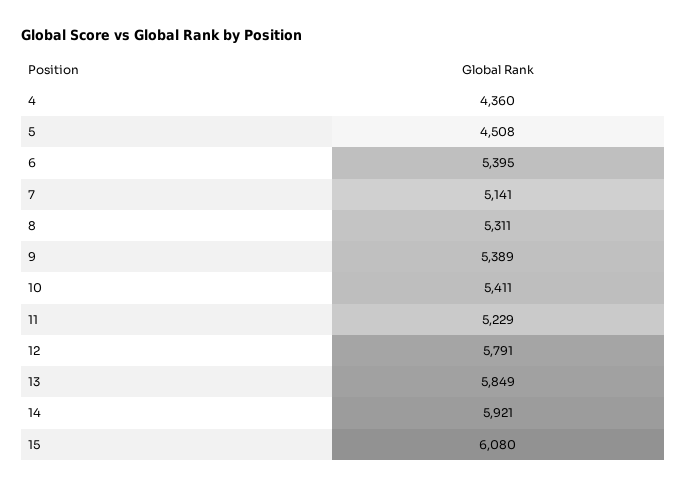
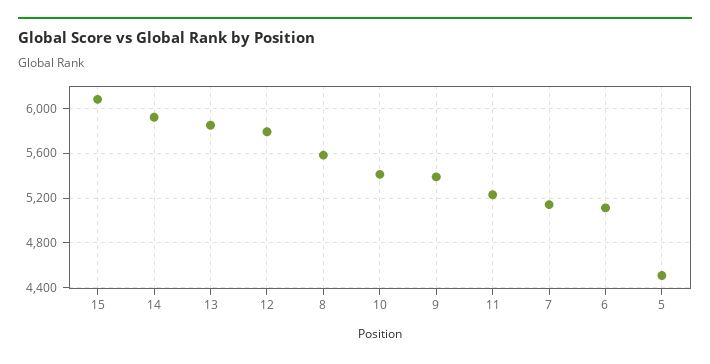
4: 4360 -> none
6: 5395 -> 5100
8: 5311 -> 5600

